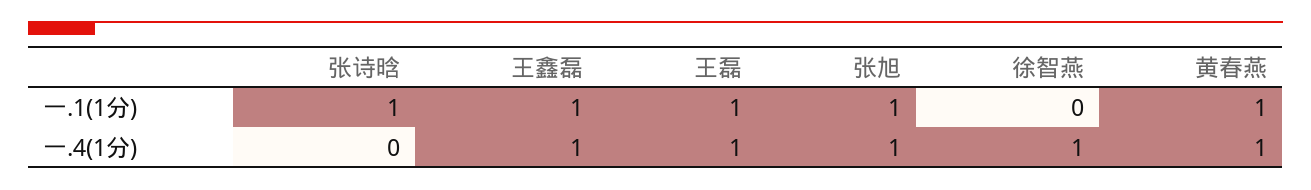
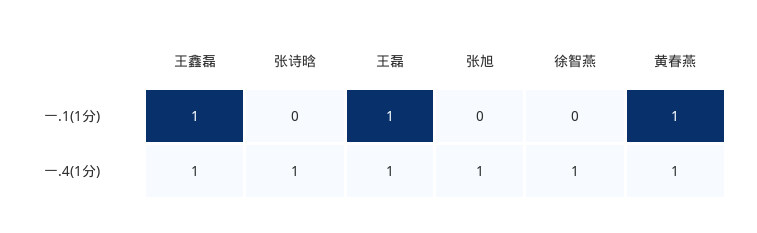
张诗晗, 一.1(1分): 1 -> 0
张旭, 一.1(1分): 1 -> 0
张诗晗, 一.4(1分): 0 -> 1

